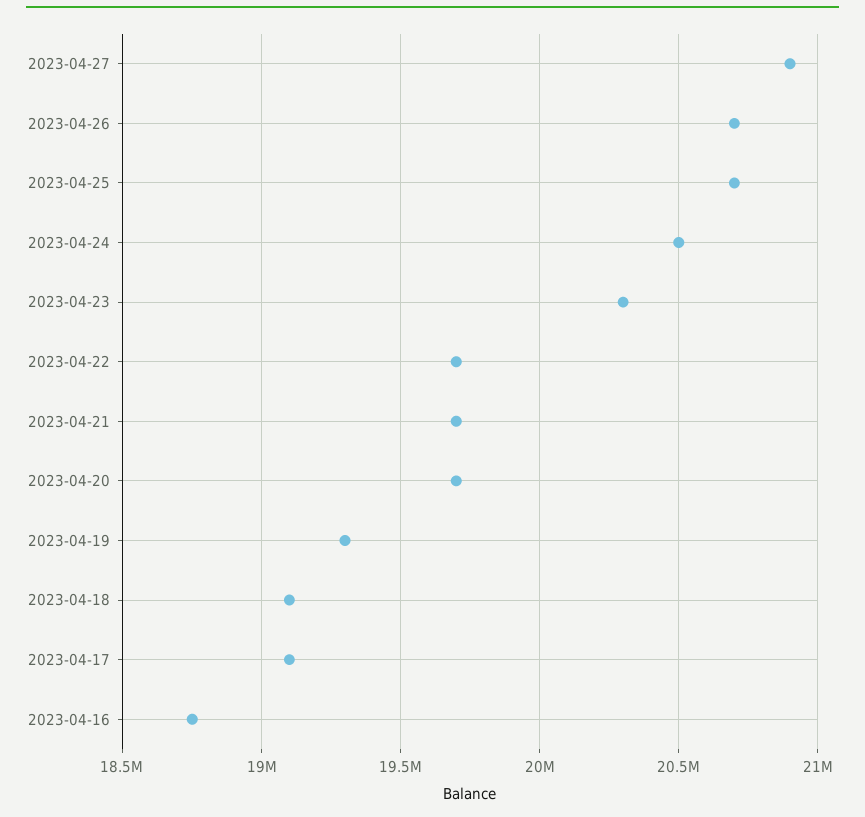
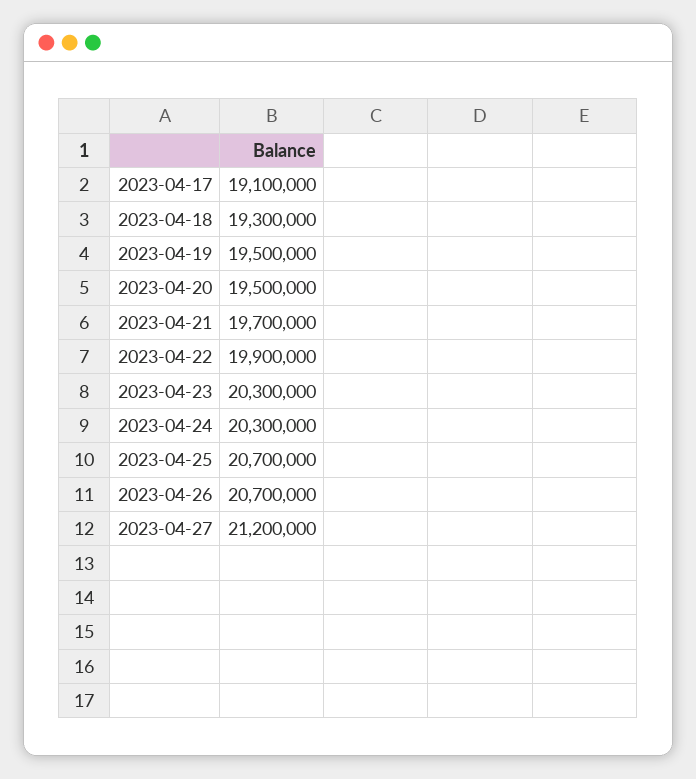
2023-04-27: 20900000 -> 21200000
2023-04-24: 20500000 -> 20300000
2023-04-22: 19700000 -> 19900000
2023-04-20: 19700000 -> 19500000
2023-04-19: 19300000 -> 19500000
2023-04-18: 19100000 -> 19300000
2023-04-16: 18750000 -> none

